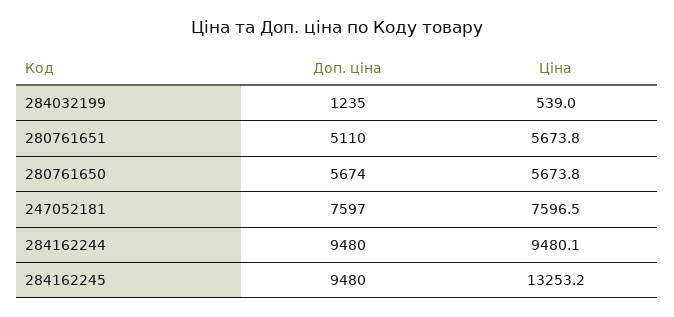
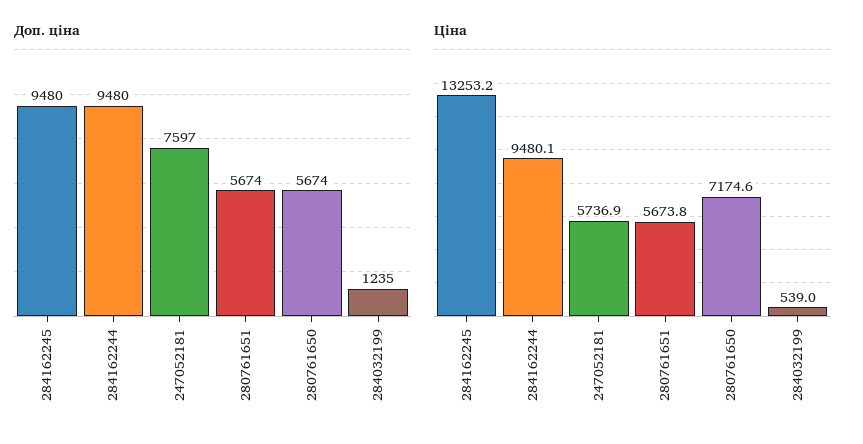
Доп. ціна, 280761651: 5110 -> 5674
Ціна, 280761650: 5673.8 -> 7174.6
Ціна, 247052181: 7596.5 -> 5736.9

